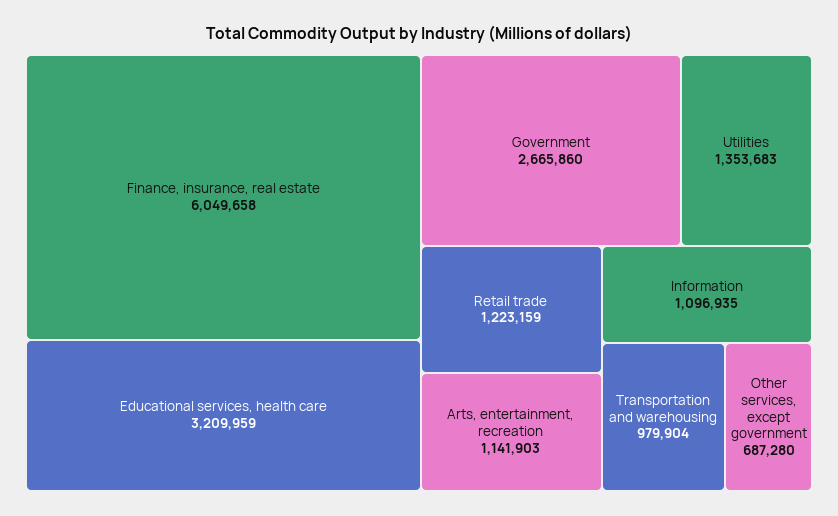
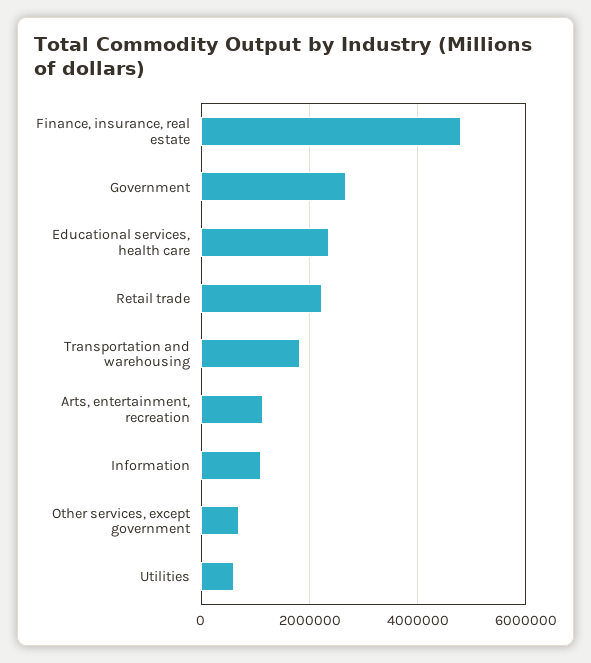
Finance, insurance, real estate: 6049658 -> 4800000
Educational services, health care: 3209959 -> 2400000
Utilities: 1353683 -> 600000
Retail trade: 1223159 -> 2200000
Transportation and warehousing: 979904 -> 1800000

